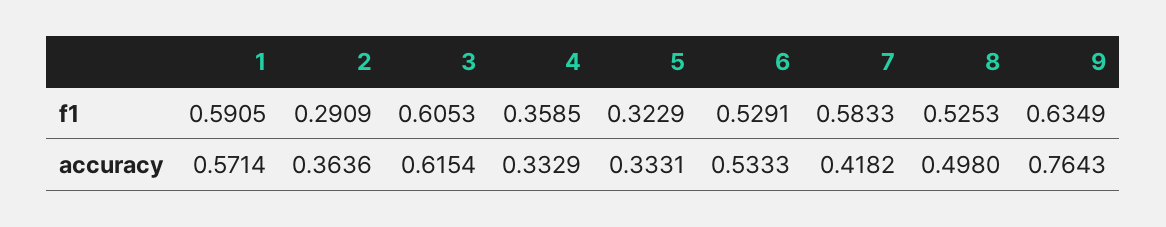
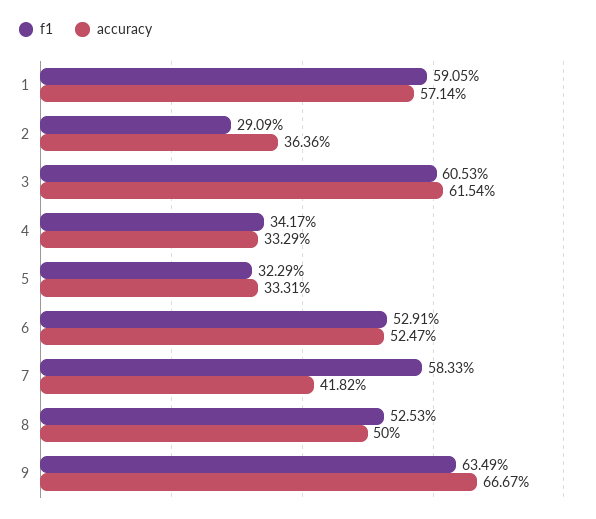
f1, 4: 0.3585 -> 0.3417
accuracy, 6: 0.5333 -> 0.5247
accuracy, 8: 0.498 -> 0.5
accuracy, 9: 0.7643 -> 0.6667

